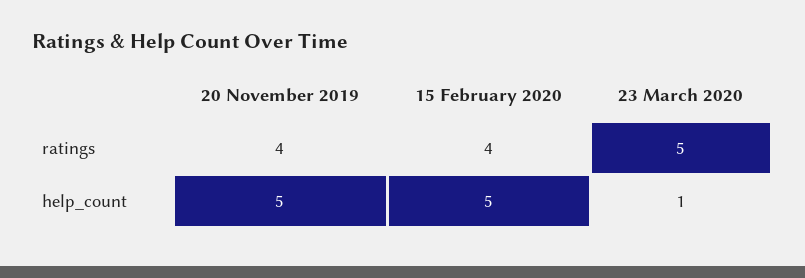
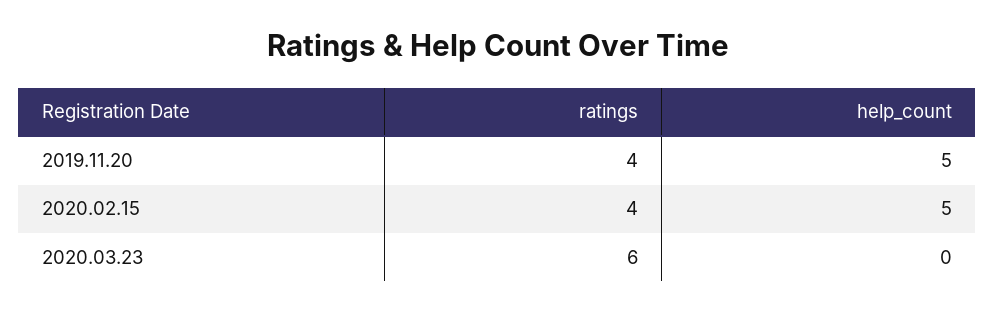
23 March 2020, ratings: 5 -> 6
23 March 2020, help_count: 1 -> 0

